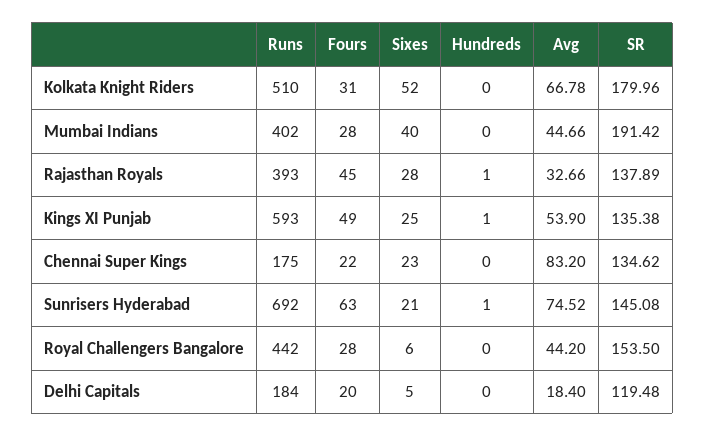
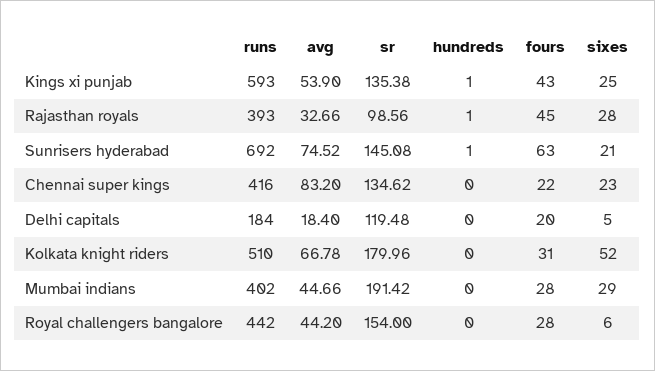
Sixes, Mumbai Indians: 40 -> 29
SR, Rajasthan Royals: 137.89 -> 98.56
Fours, Kings XI Punjab: 49 -> 43
Runs, Chennai Super Kings: 175 -> 416
SR, Royal Challengers Bangalore: 153.5 -> 154

